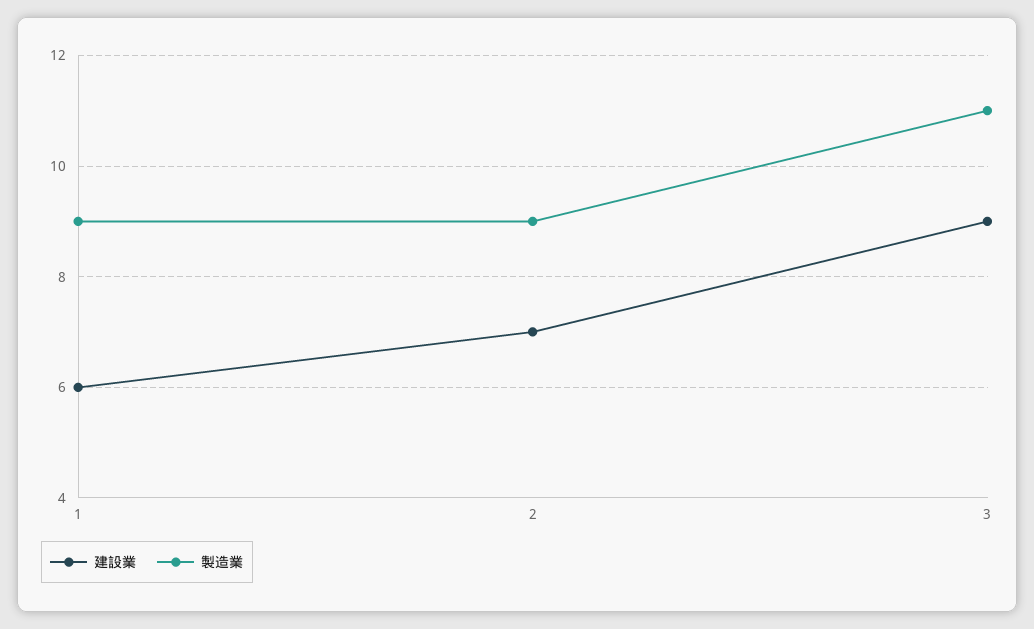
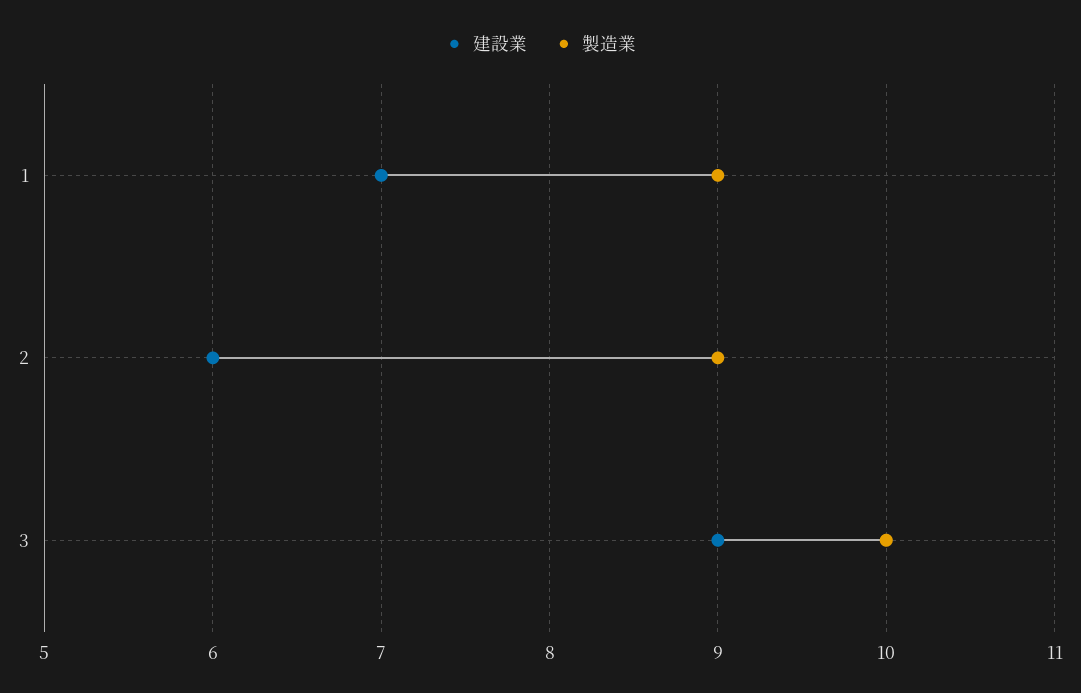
建設業, 1: 6 -> 7
建設業, 2: 7 -> 6
製造業, 3: 11 -> 10

